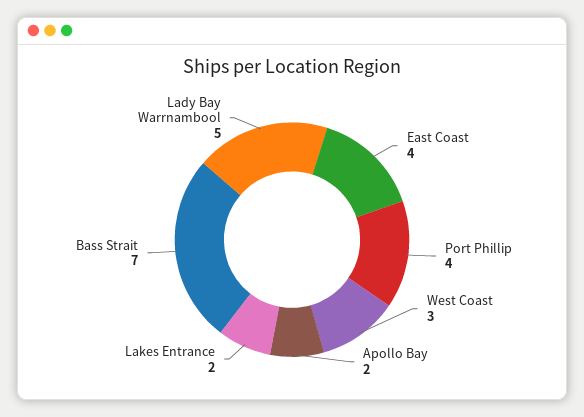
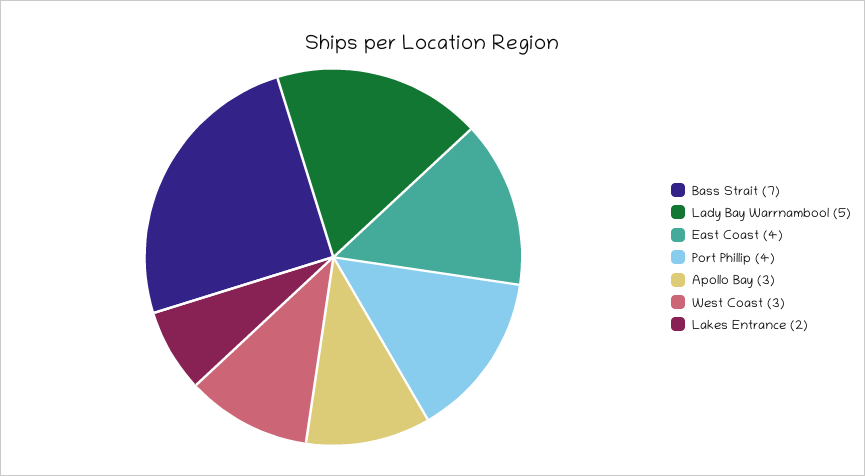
Apollo Bay: 2 -> 3

